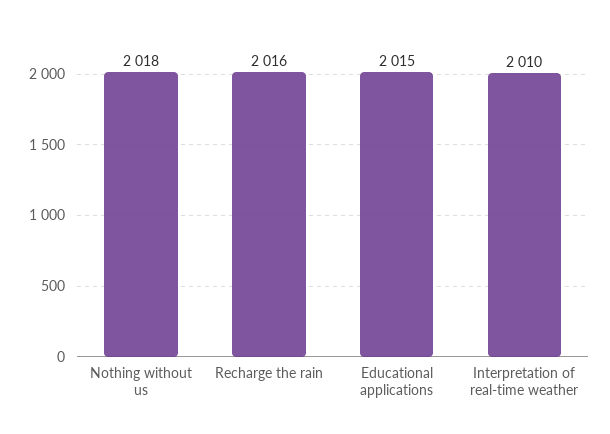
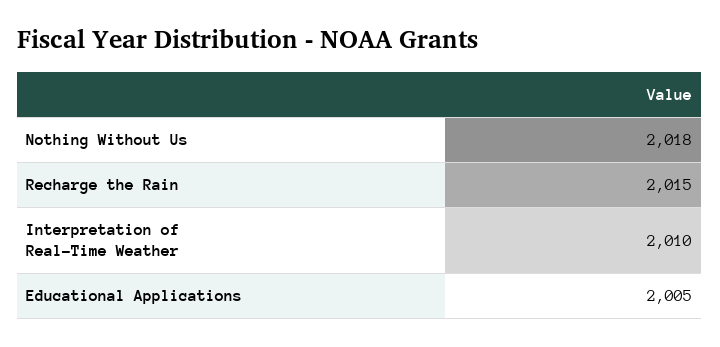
Recharge the rain: 2016 -> 2015
Educational applications: 2015 -> 2005

